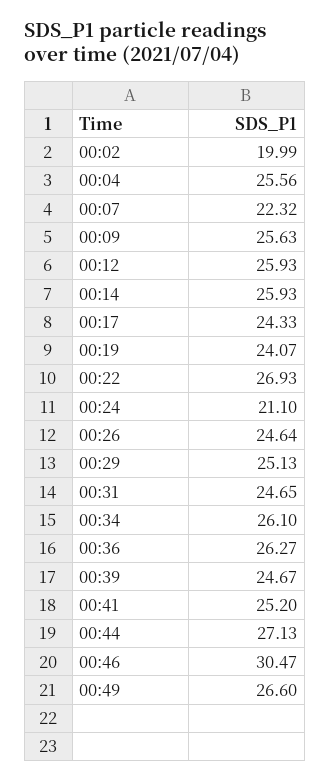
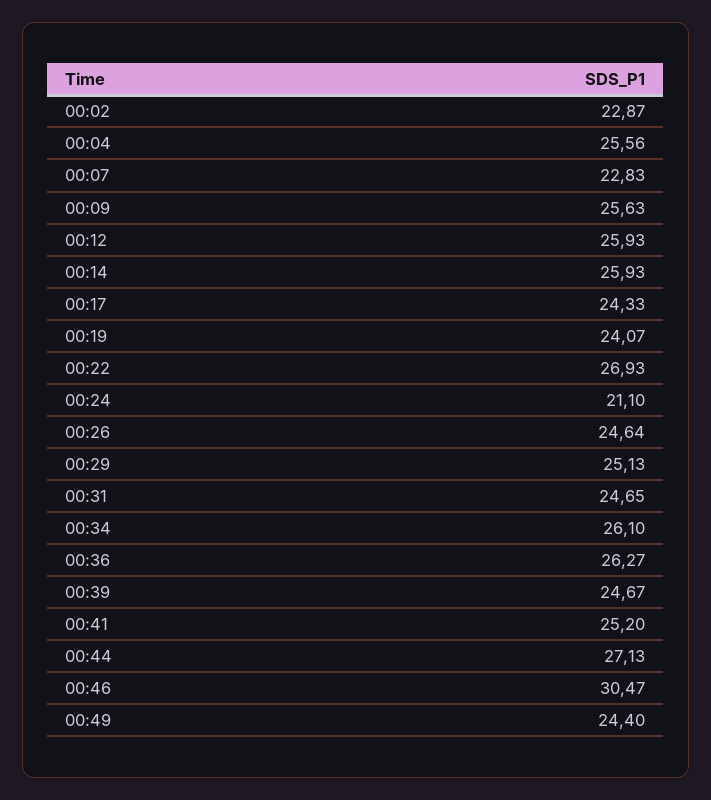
00:02: 19.99 -> 22.87
00:07: 22.32 -> 22.83
00:49: 26.6 -> 24.4

